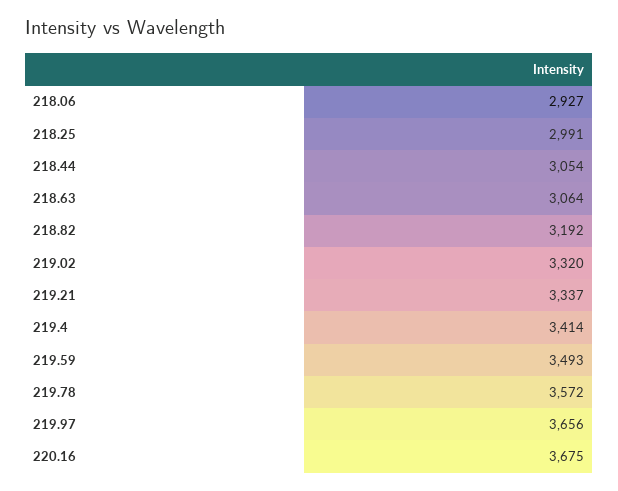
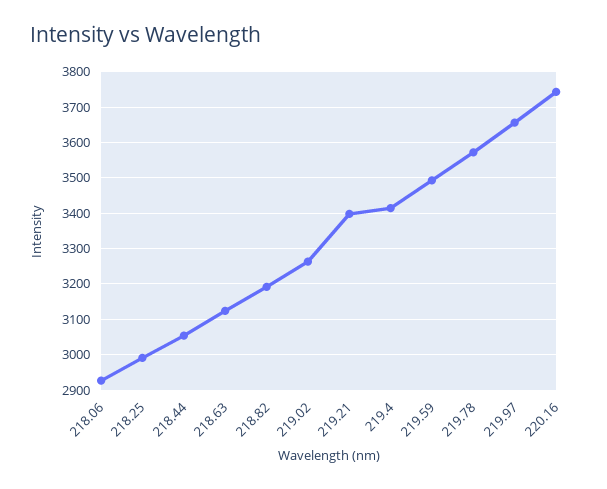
218.63: 3064 -> 3120
219.02: 3320 -> 3260
219.21: 3337 -> 3400
220.16: 3675 -> 3740

